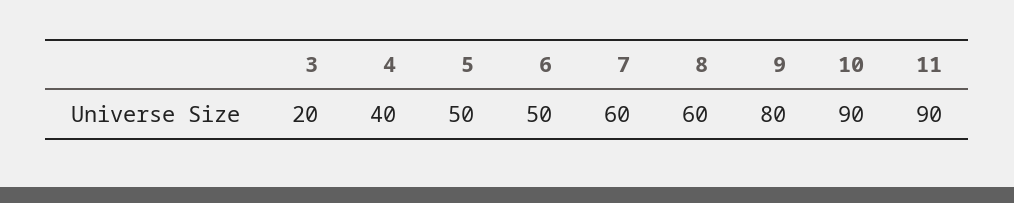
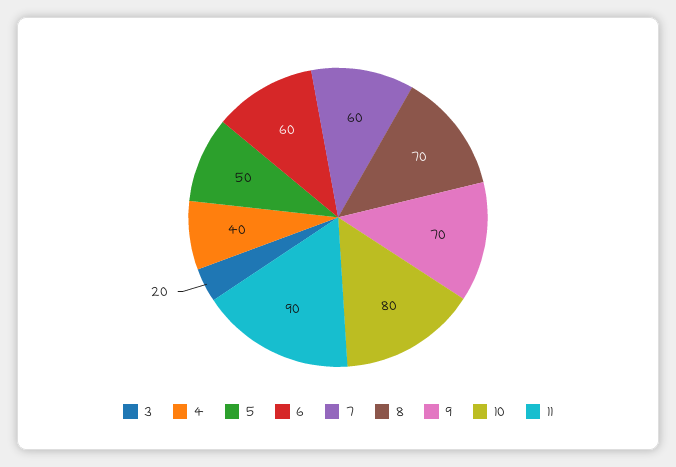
6: 50 -> 60
8: 60 -> 70
9: 80 -> 70
10: 90 -> 80

